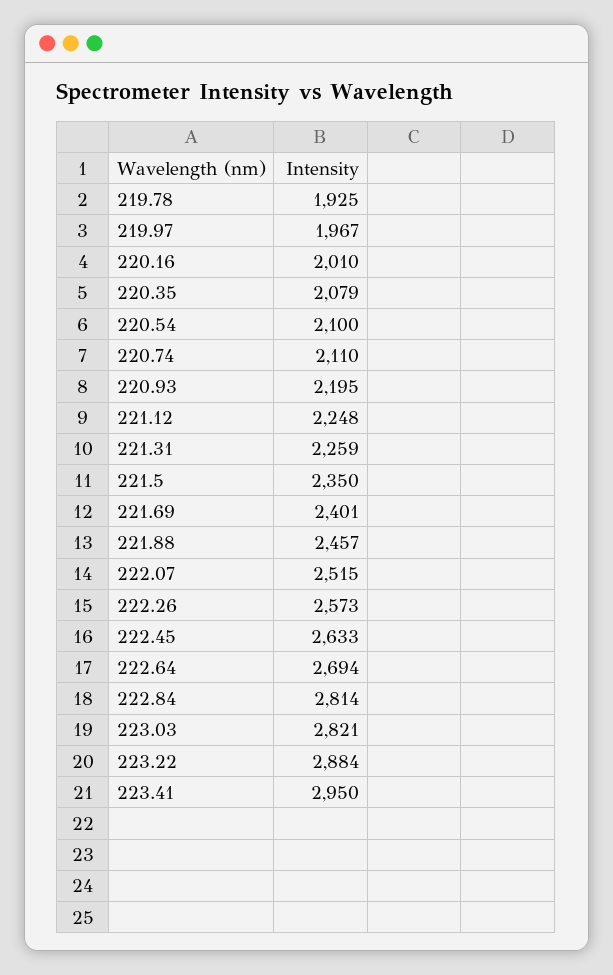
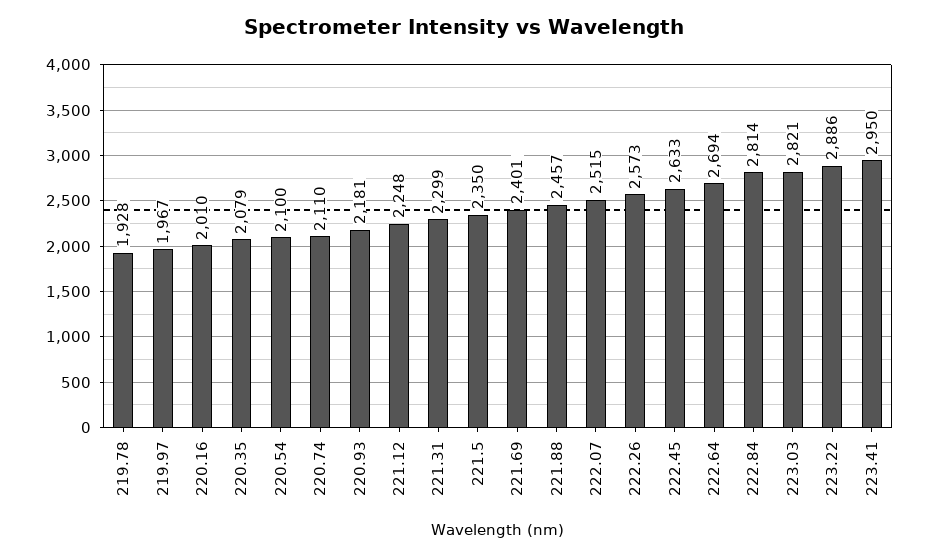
219.78: 1925 -> 1928
220.93: 2195 -> 2181
221.31: 2259 -> 2299
223.22: 2884 -> 2886

